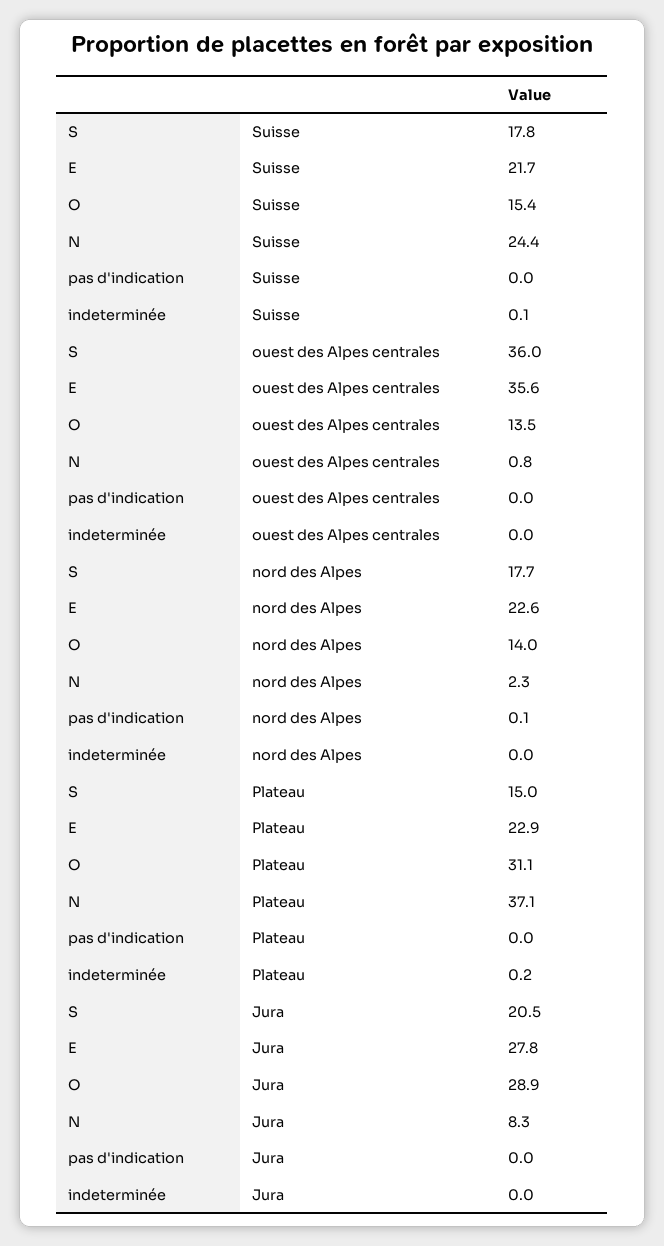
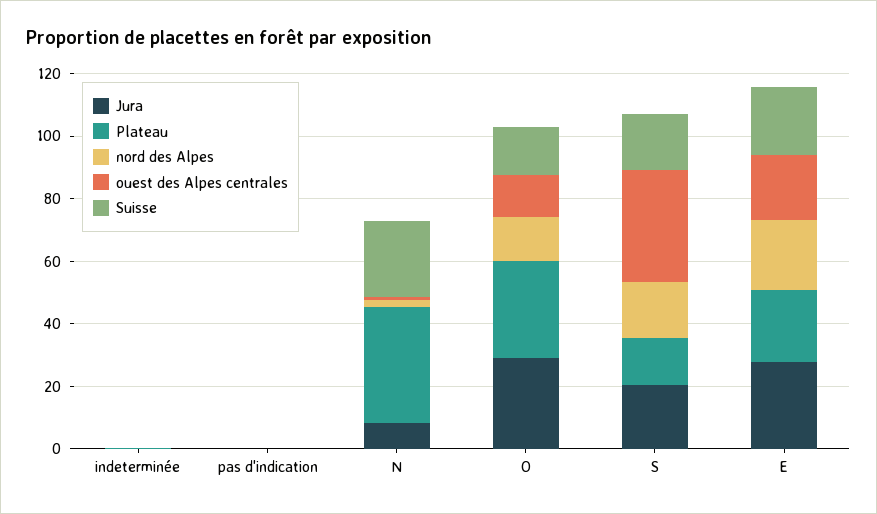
ouest des Alpes centrales, E: 35.6 -> 20

